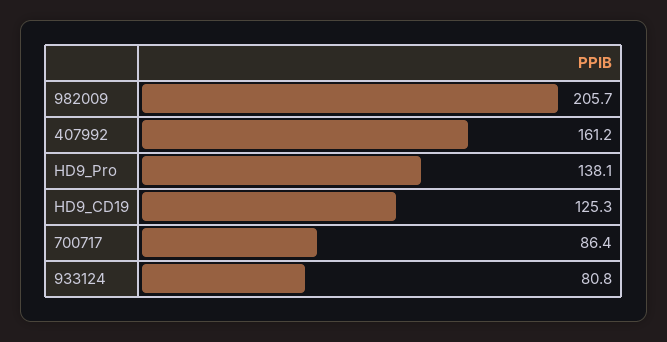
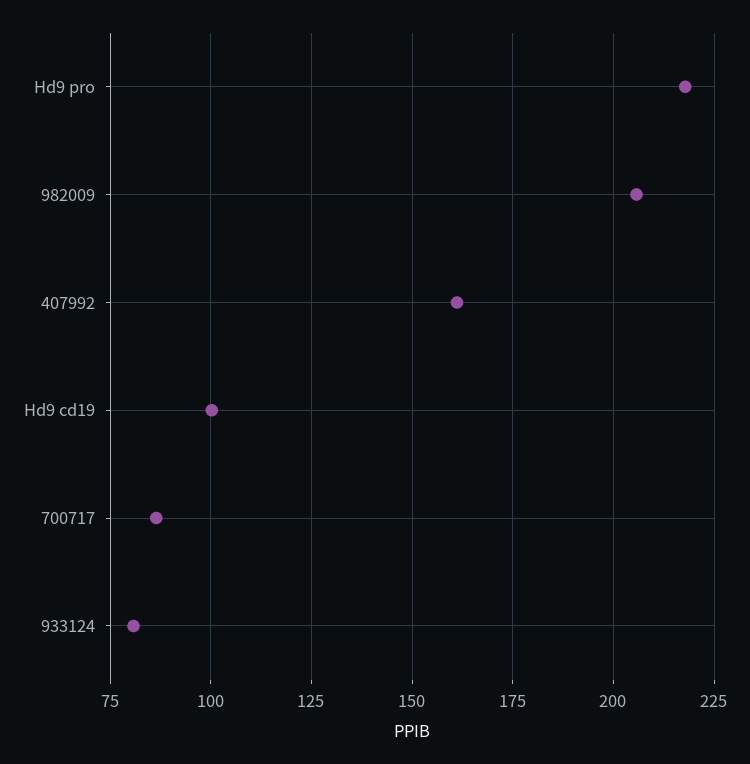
HD9_Pro: 138.1 -> 217.5
HD9_CD19: 125.3 -> 100

